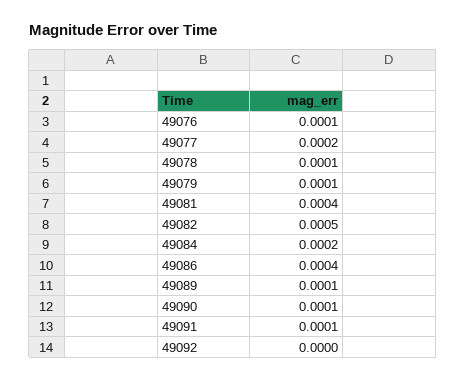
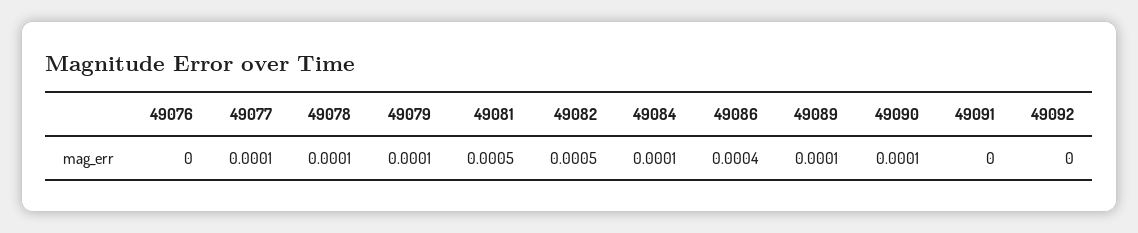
49076: 0.0001 -> 0
49077: 0.0002 -> 0.0001
49081: 0.0004 -> 0.0005
49084: 0.0002 -> 0.0001
49091: 0.0001 -> 0

